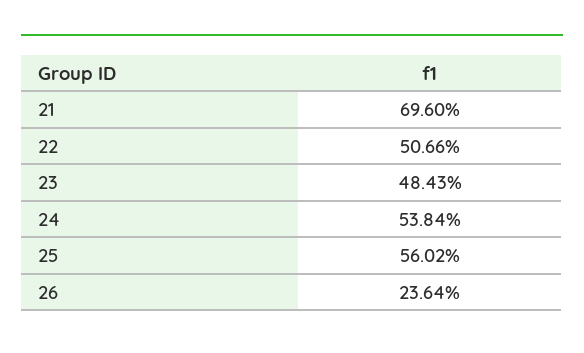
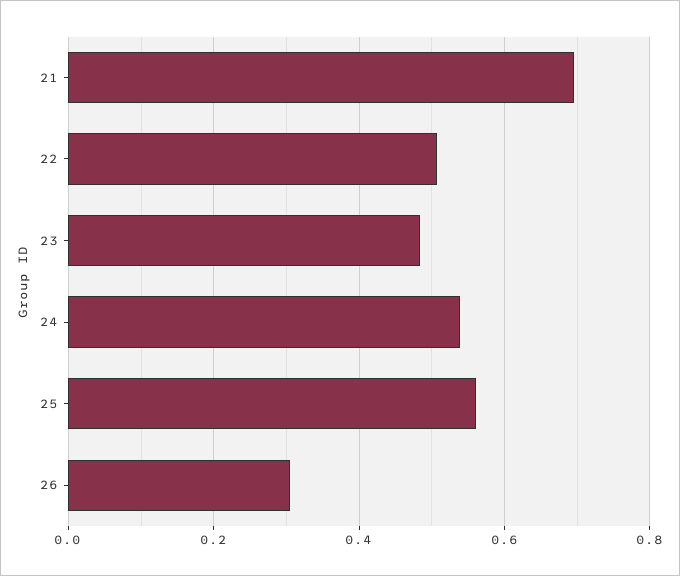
26: 0.2364 -> 0.3

